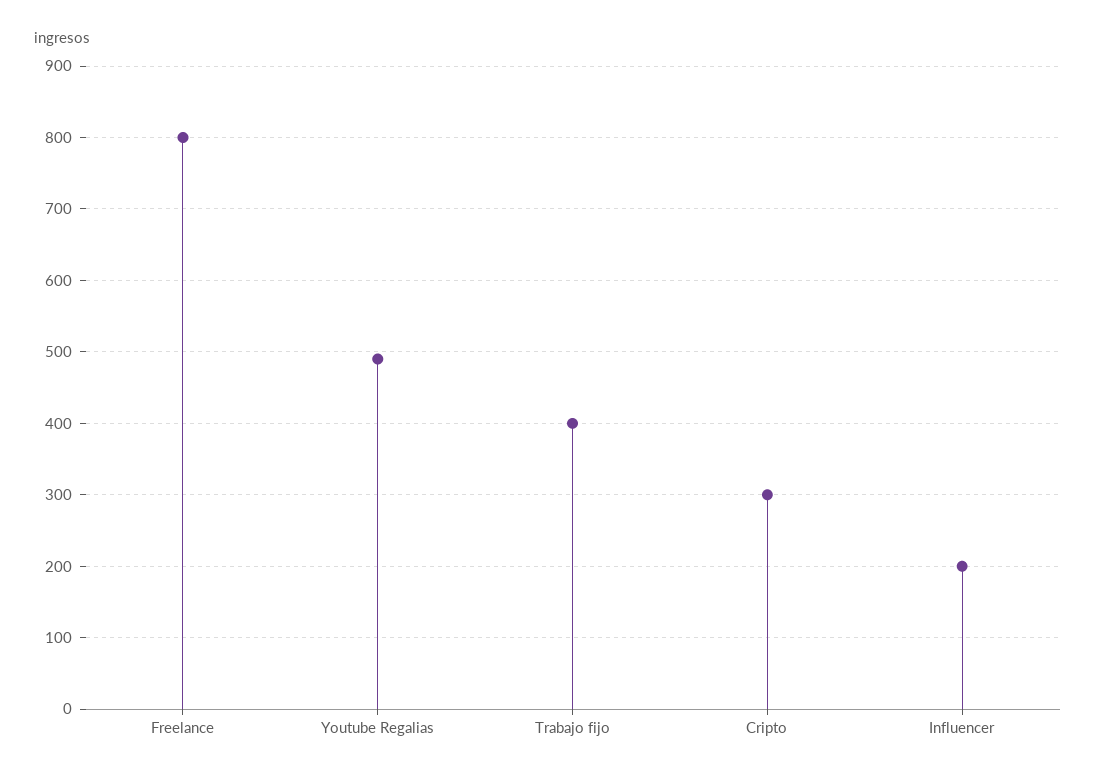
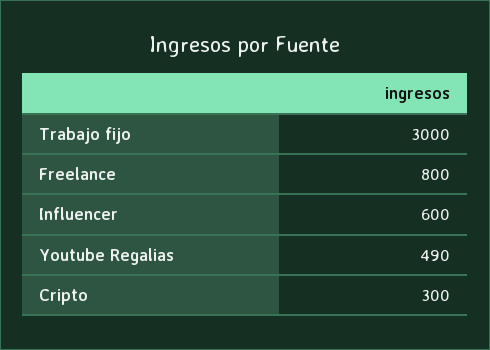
Trabajo fijo: 400 -> 3000
Influencer: 200 -> 600

